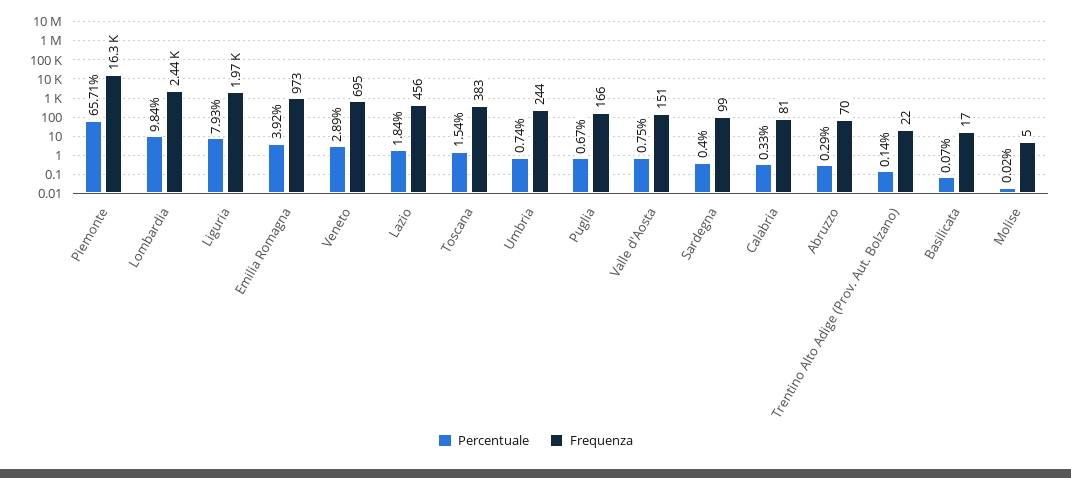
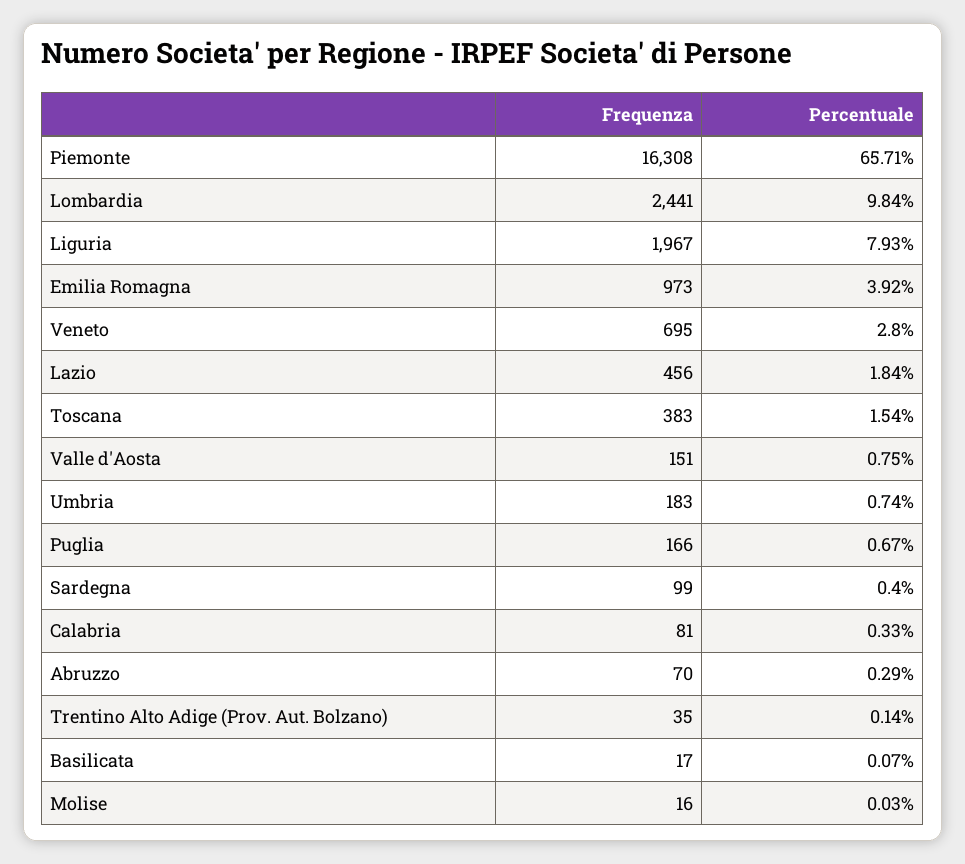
Percentuale, Veneto: 2.89 -> 2.8
Frequenza, Umbria: 244 -> 183
Frequenza, Trentino Alto Adige (Prov. Aut. Bolzano): 22 -> 35
Percentuale, Molise: 0.02 -> 0.03
Frequenza, Molise: 5 -> 16

